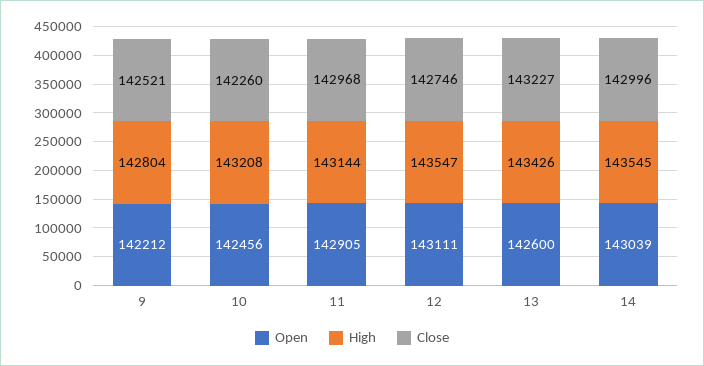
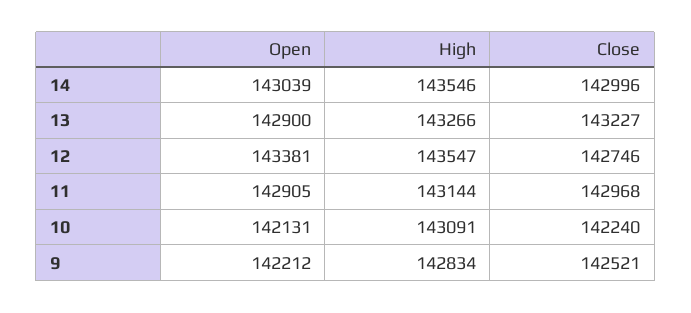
High, 9: 142804 -> 142834
Open, 10: 142456 -> 142131
High, 10: 143208 -> 143091
Close, 10: 142260 -> 142240
Open, 12: 143111 -> 143381
Open, 13: 142600 -> 142900
High, 13: 143426 -> 143266
High, 14: 143545 -> 143546

